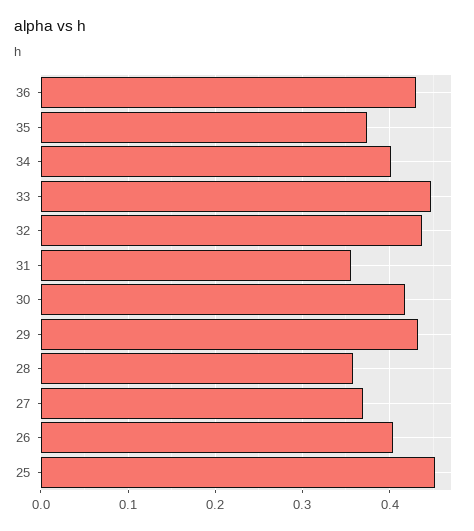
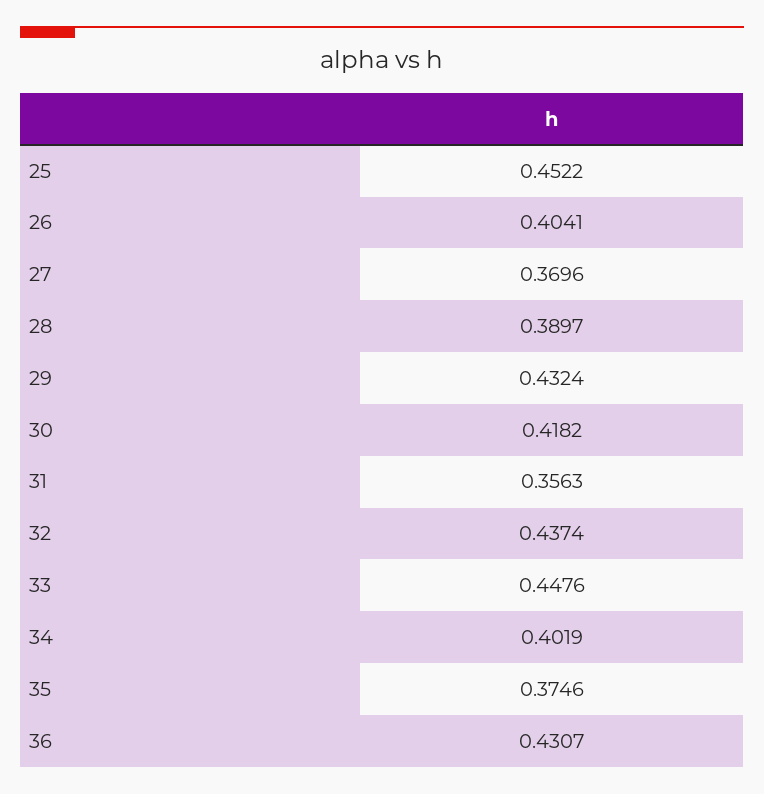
28: 0.36 -> 0.3897

